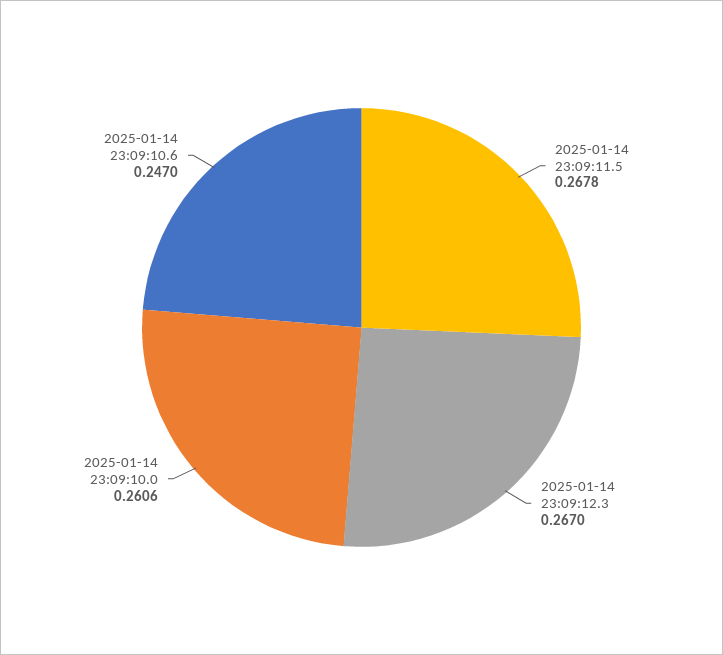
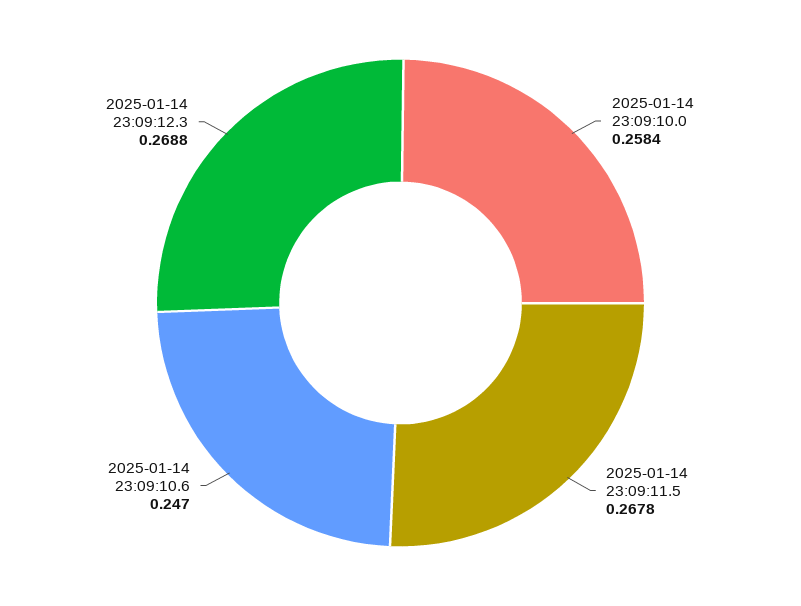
2025-01-14 23:09:12.3: 0.267 -> 0.2688
2025-01-14 23:09:10.0: 0.2606 -> 0.2584

